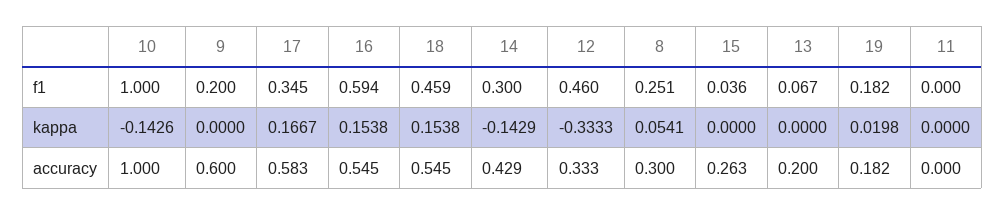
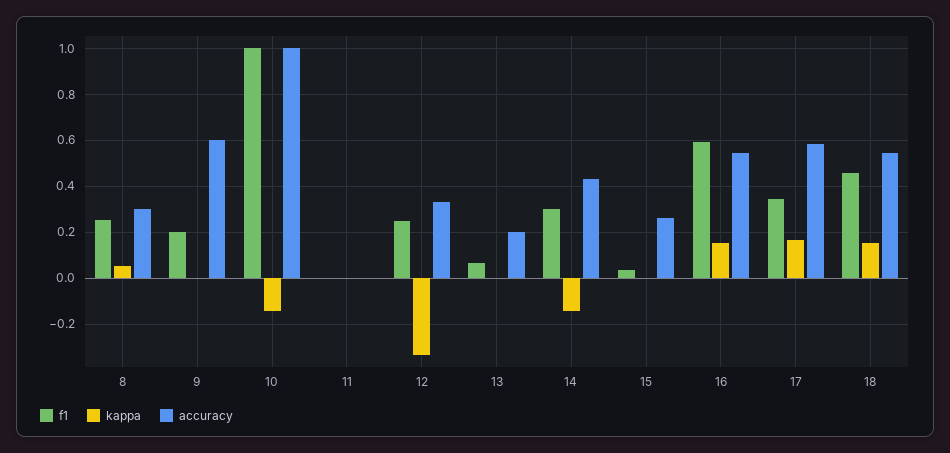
f1, 12: 0.46 -> 0.25
f1, 19: 0.182 -> none
kappa, 19: 0.0198 -> none
accuracy, 19: 0.182 -> none

